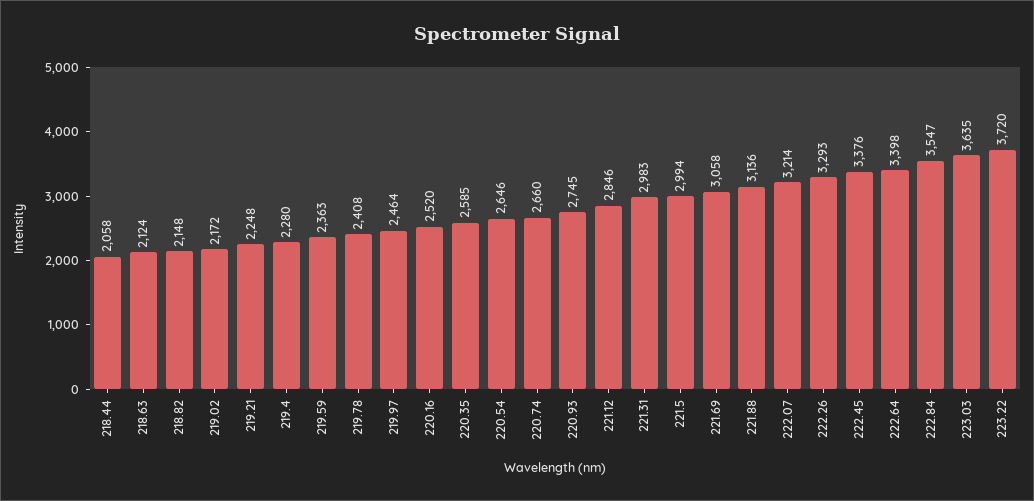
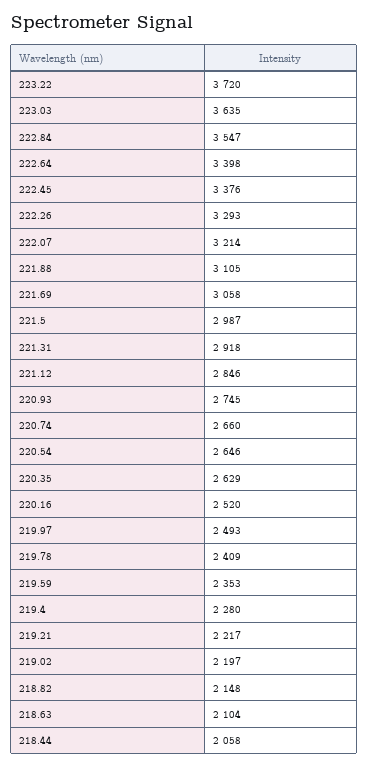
218.63: 2124 -> 2104
219.02: 2172 -> 2197
219.21: 2248 -> 2217
219.59: 2363 -> 2353
219.78: 2408 -> 2409
219.97: 2464 -> 2493
220.35: 2585 -> 2629
221.31: 2983 -> 2918
221.5: 2994 -> 2987
221.88: 3136 -> 3105

